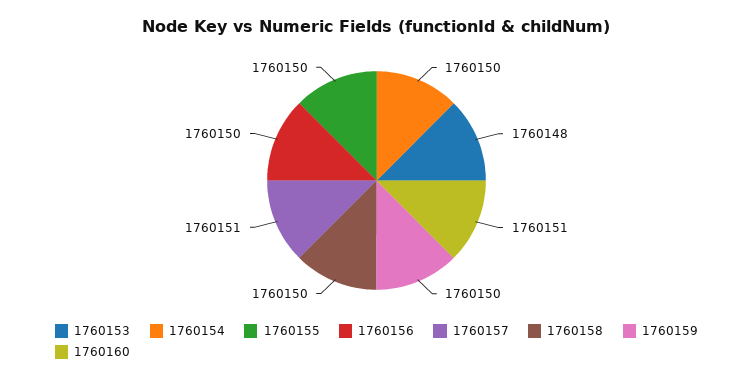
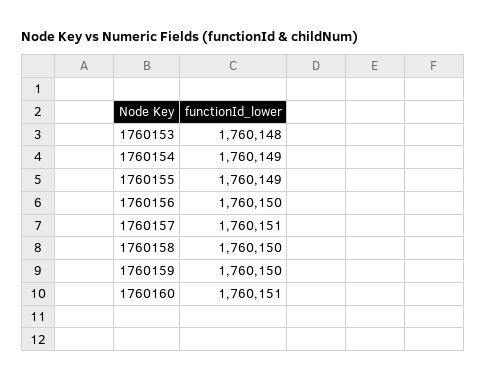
1760154: 1760150 -> 1760149
1760155: 1760150 -> 1760149

